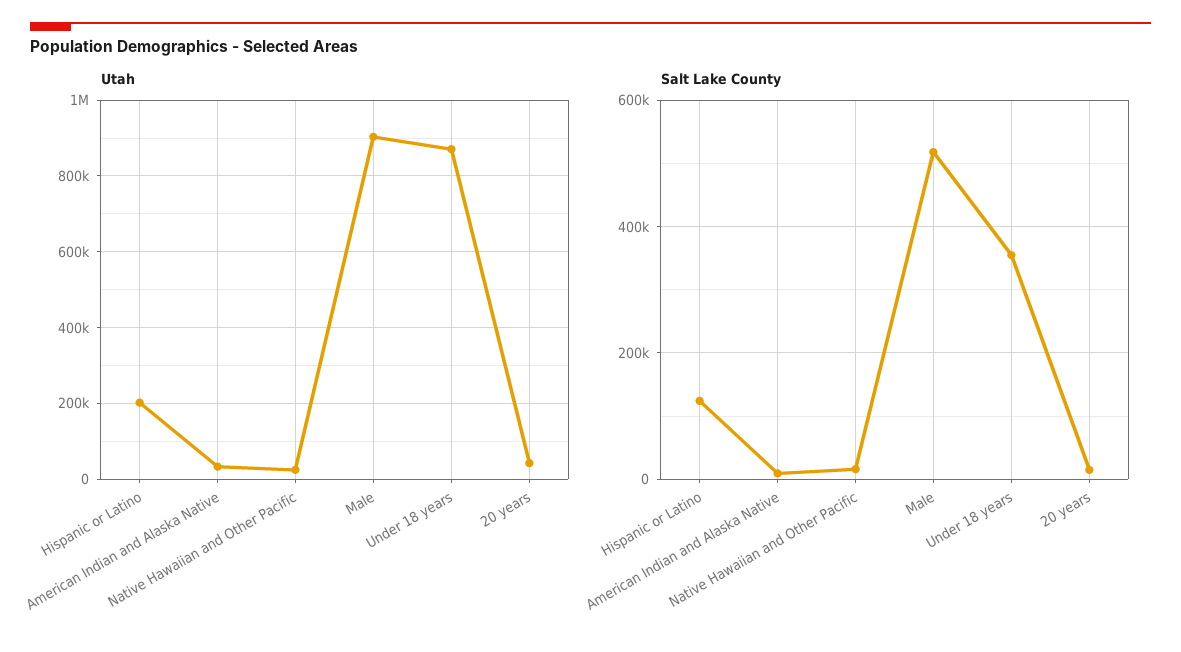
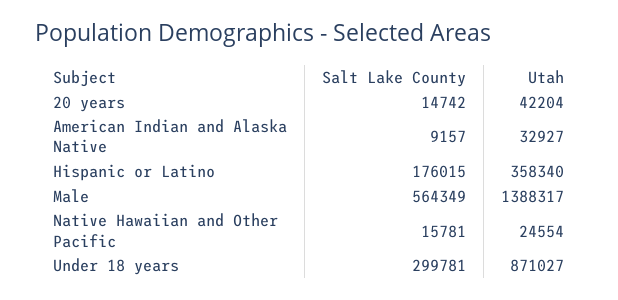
Utah, Hispanic or Latino: 200000 -> 358340
Utah, Male: 900000 -> 1388317
Salt Lake County, Hispanic or Latino: 120000 -> 176015
Salt Lake County, Male: 520000 -> 564349
Salt Lake County, Under 18 years: 360000 -> 299781

